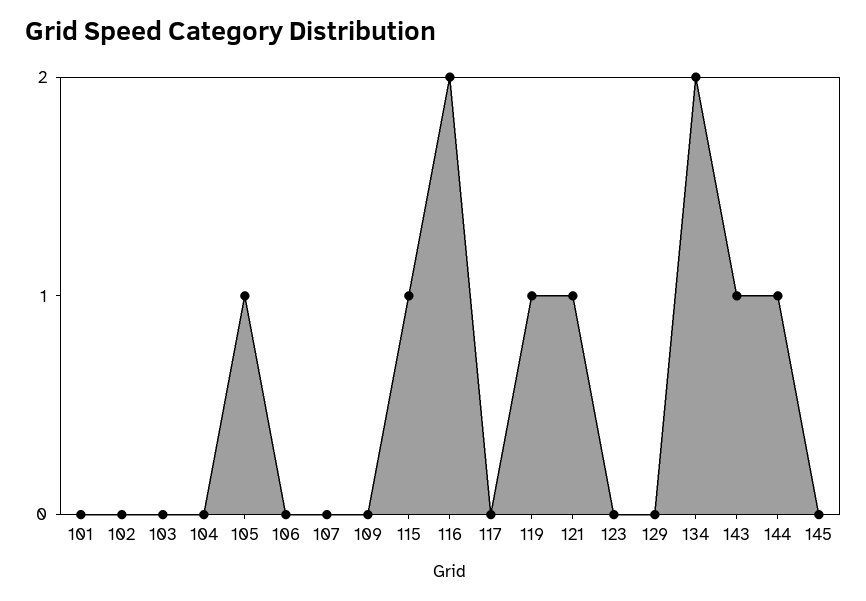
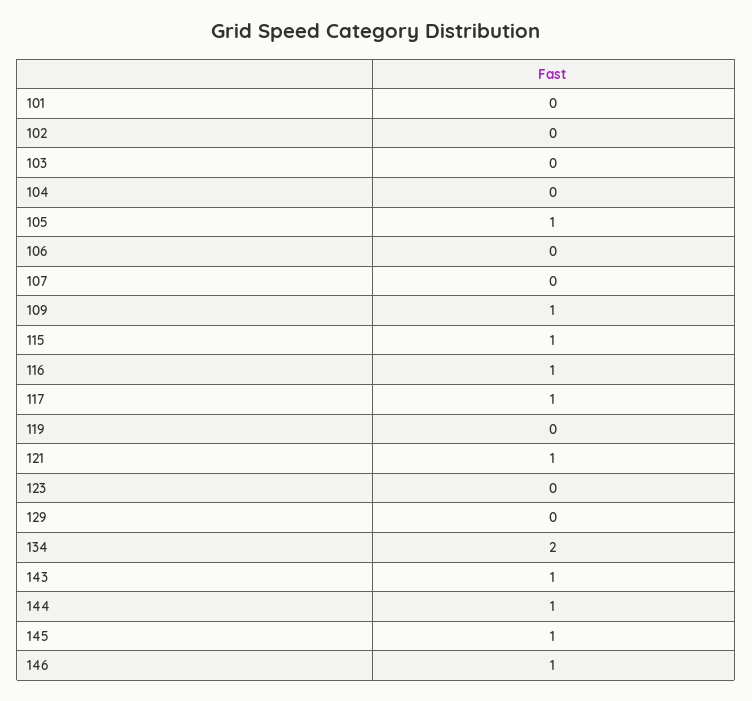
109: 0 -> 1
116: 2 -> 1
117: 0 -> 1
119: 1 -> 0
145: 0 -> 1
146: none -> 1

